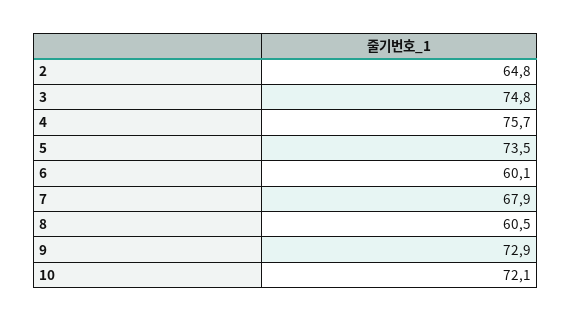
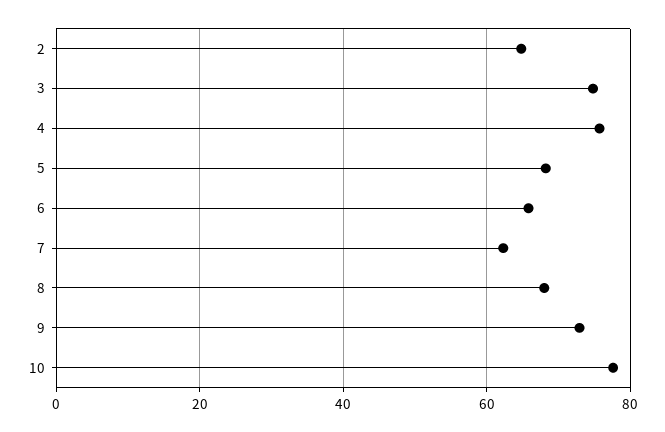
5: 73.5 -> 68
6: 60.1 -> 66
7: 67.9 -> 62
8: 60.5 -> 68
10: 72.1 -> 78

